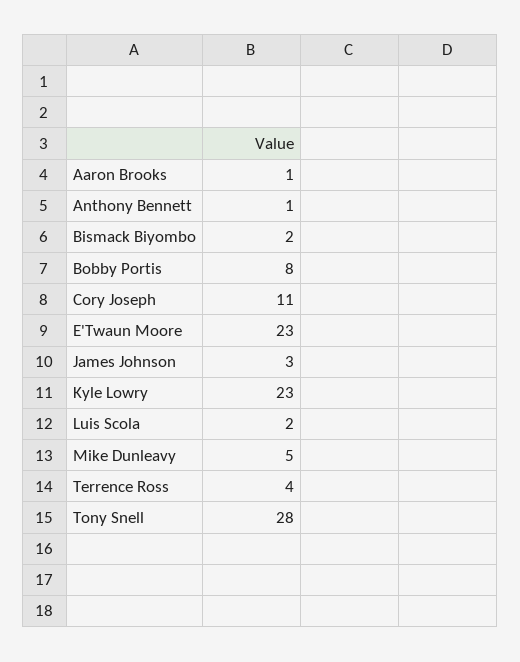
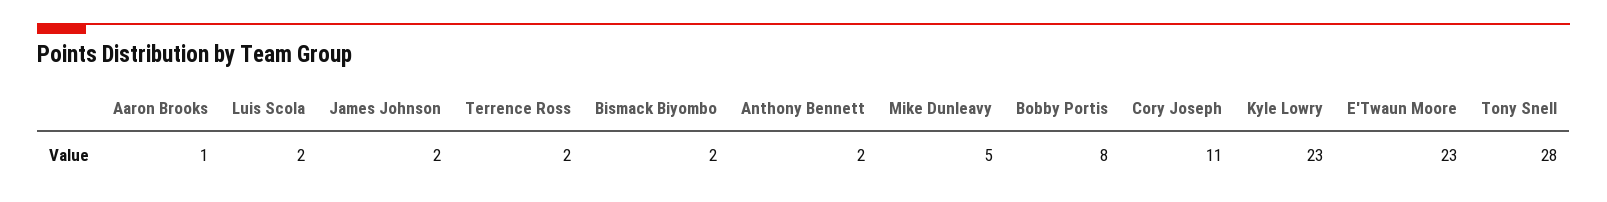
Anthony Bennett: 1 -> 2
James Johnson: 3 -> 2
Terrence Ross: 4 -> 2

